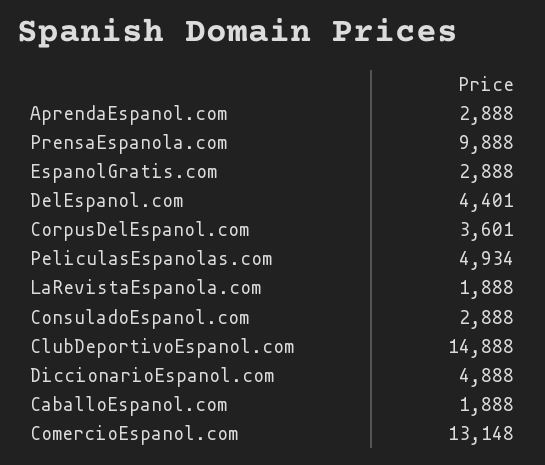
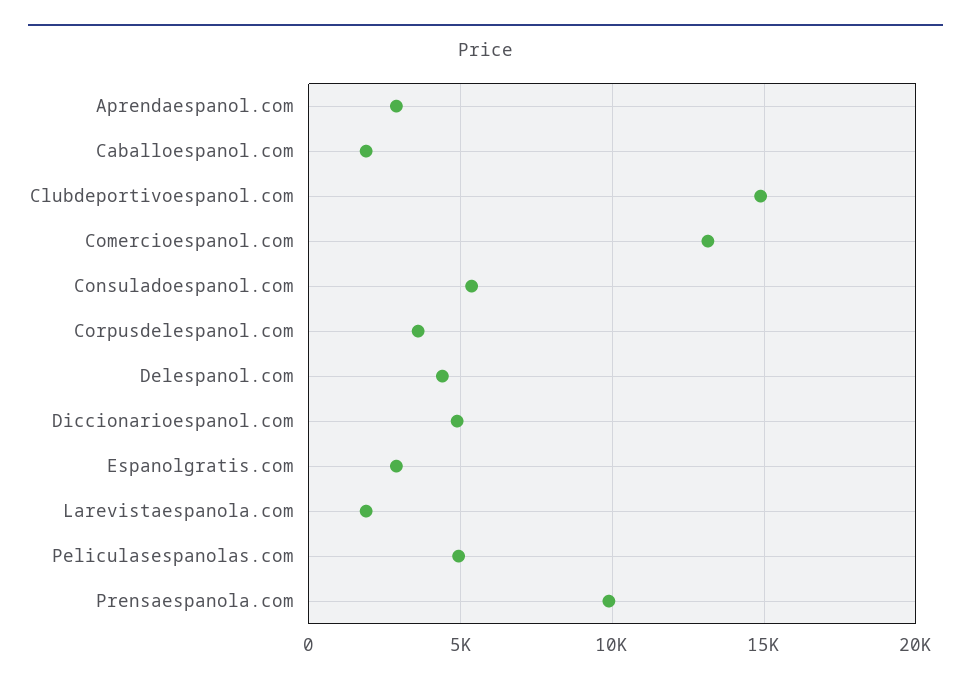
ConsuladoEspanol.com: 2888 -> 5500

